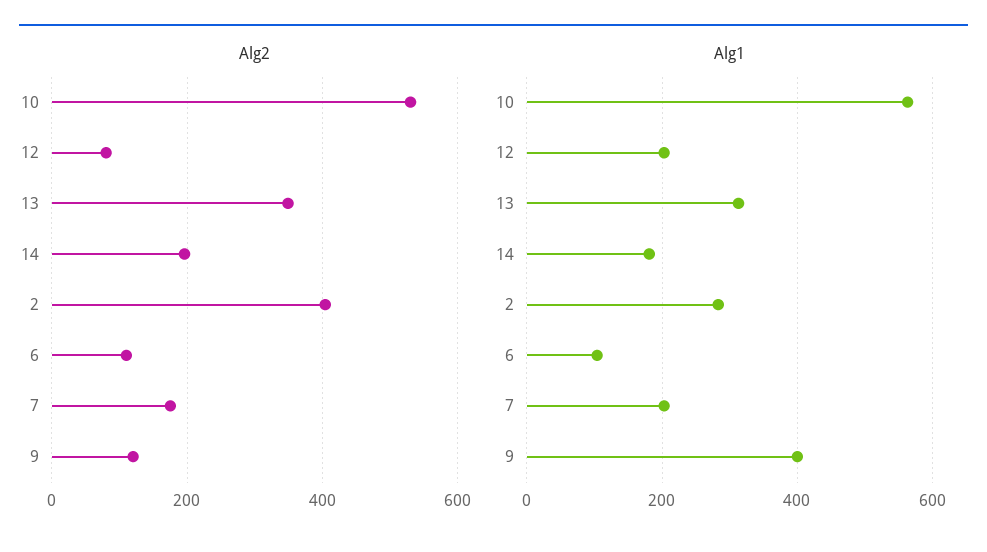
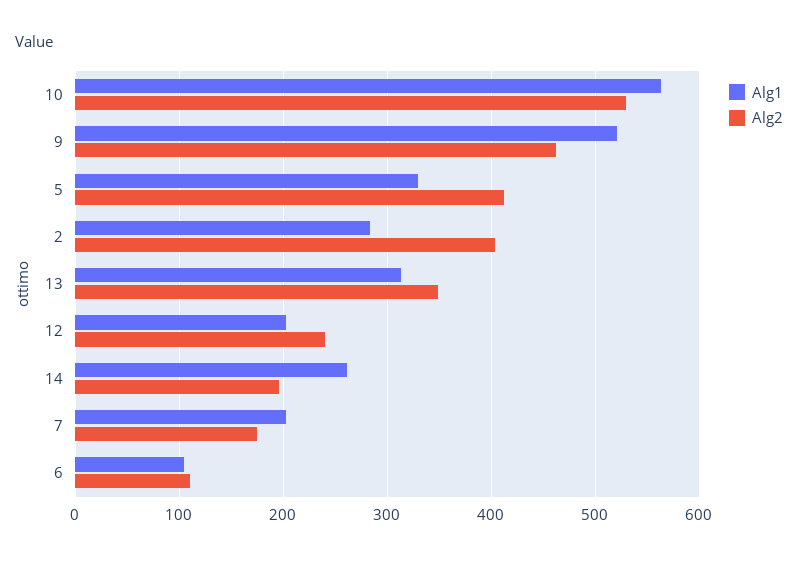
Alg2, 12: 80 -> 240
Alg2, 9: 120 -> 460
Alg1, 14: 180 -> 260
Alg1, 9: 400 -> 520
Alg1, 5: none -> 330
Alg2, 5: none -> 410

